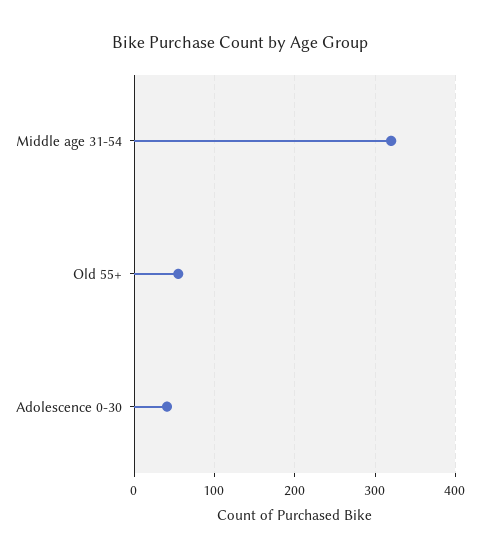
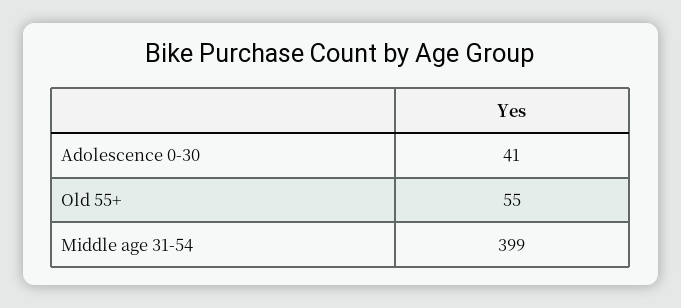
Middle age 31-54: 320 -> 399

